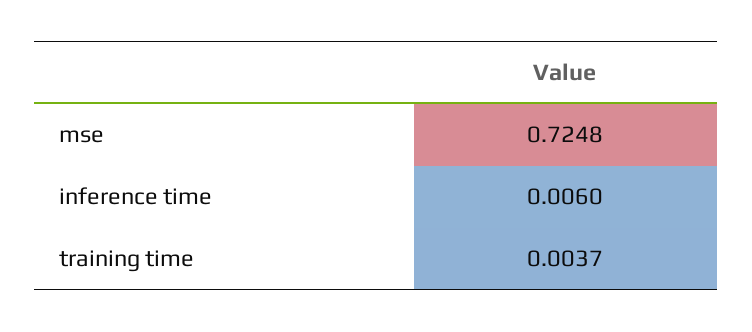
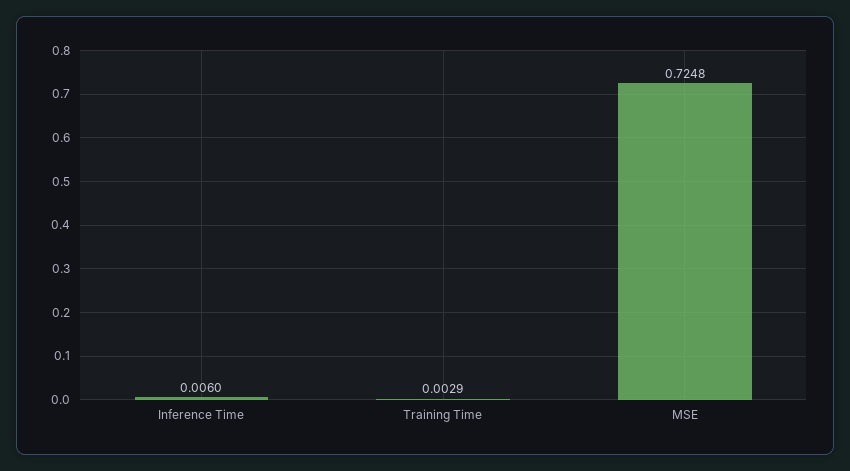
training time: 0.0037 -> 0.0029

